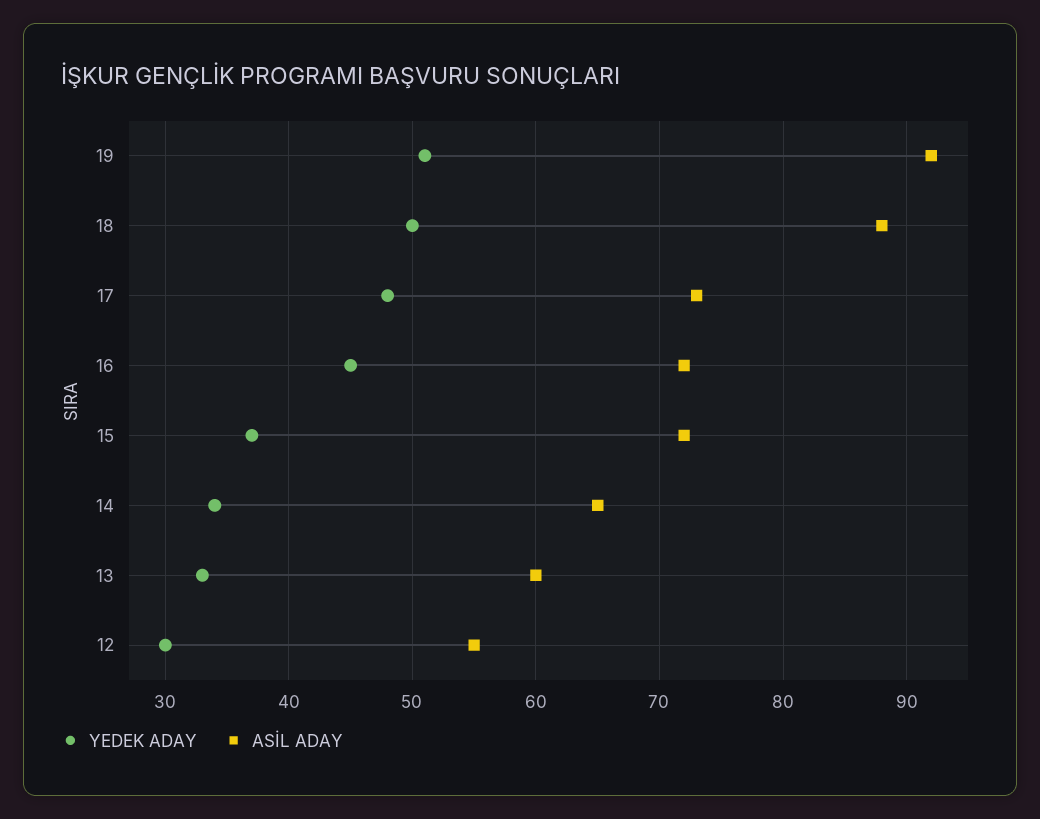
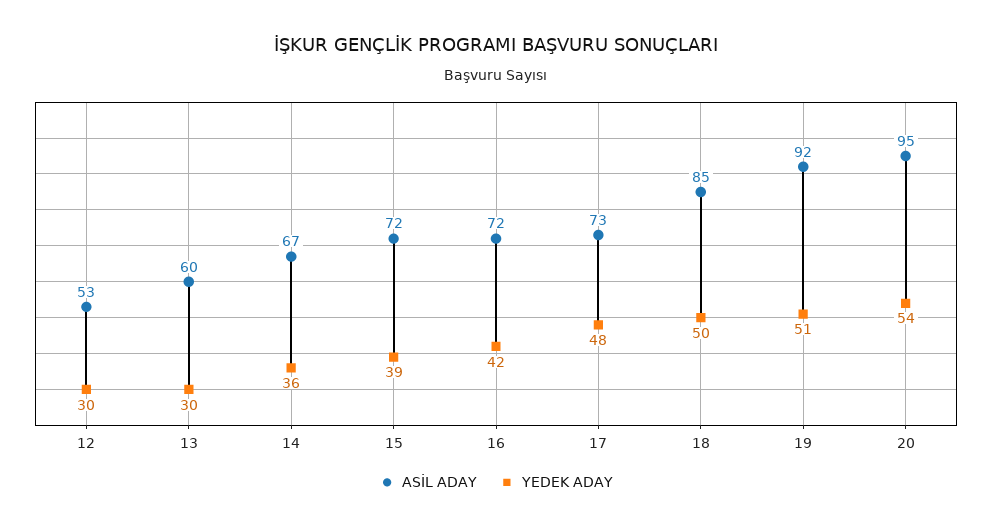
ASİL ADAY, 18: 88 -> 85
YEDEK ADAY, 16: 45 -> 42
YEDEK ADAY, 15: 37 -> 39
YEDEK ADAY, 14: 34 -> 36
ASİL ADAY, 14: 65 -> 67
YEDEK ADAY, 13: 33 -> 30
ASİL ADAY, 12: 55 -> 53
ASİL ADAY, 20: none -> 95
YEDEK ADAY, 20: none -> 54

